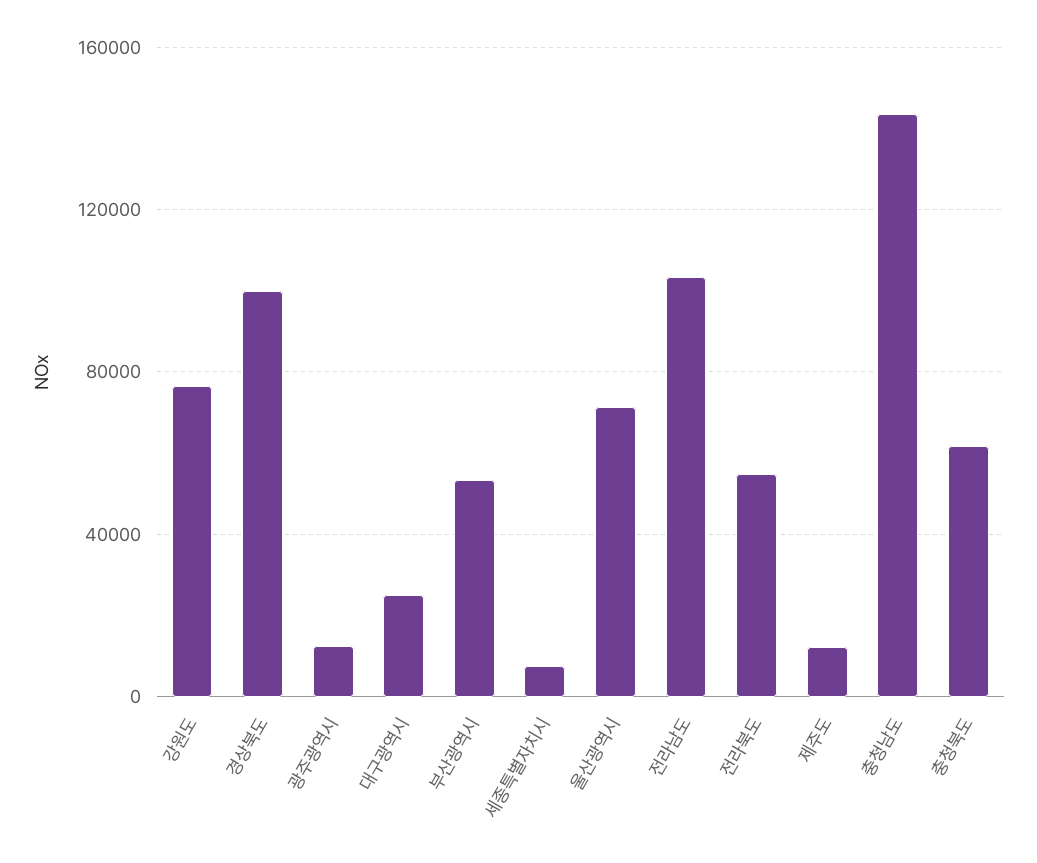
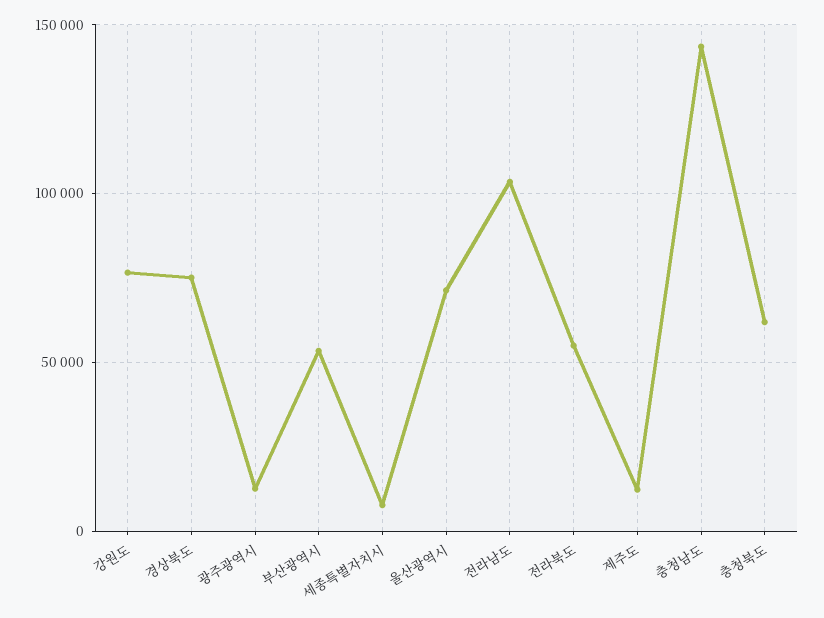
경상북도: 100000 -> 75000
대구광역시: 25000 -> none

